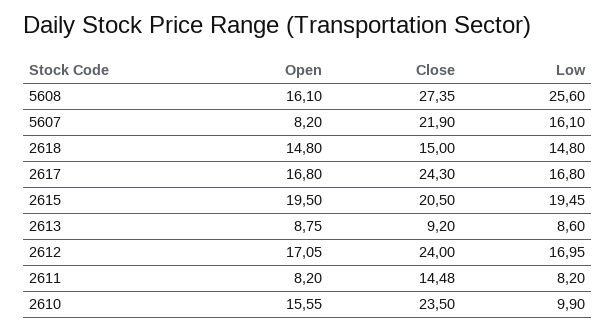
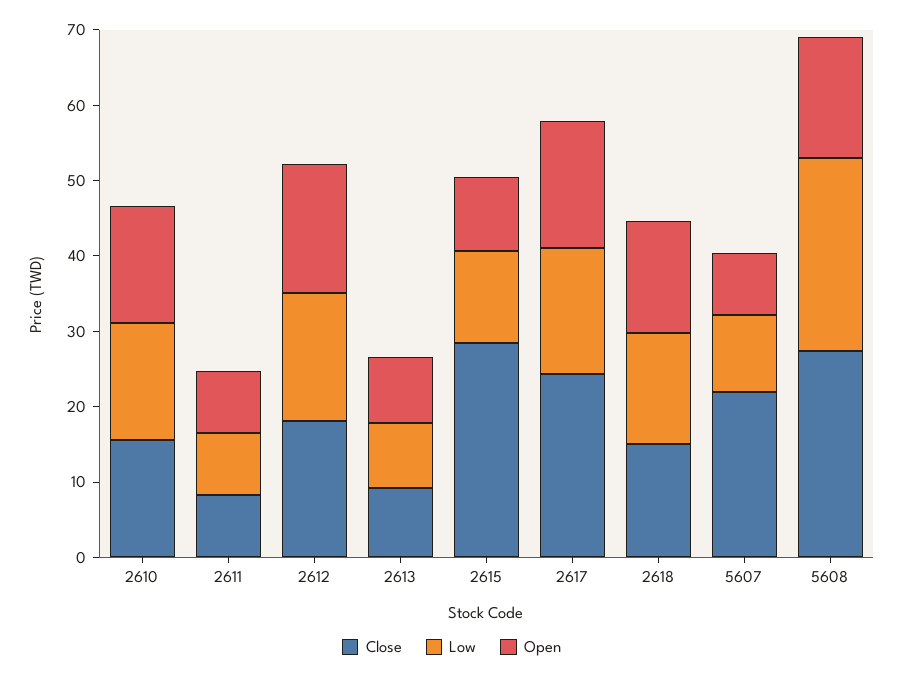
Low, 5607: 16.1 -> 10
Open, 2615: 19.5 -> 10
Close, 2615: 20.5 -> 28
Low, 2615: 19.45 -> 12
Close, 2612: 24 -> 18
Close, 2611: 14.48 -> 8
Close, 2610: 23.5 -> 16
Low, 2610: 9.9 -> 16

